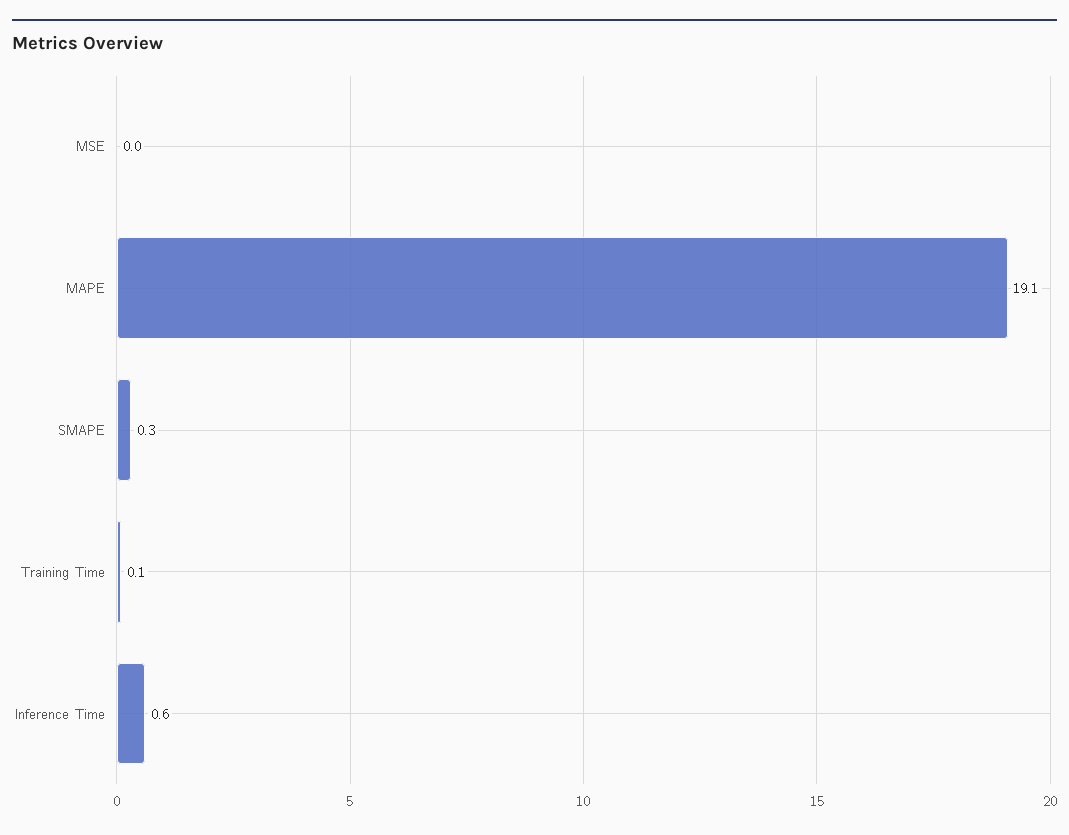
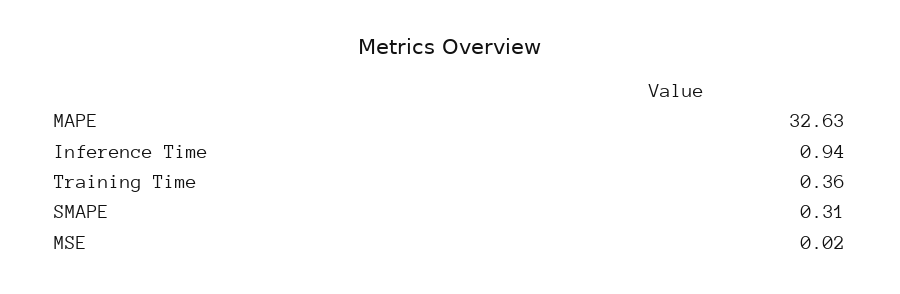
MAPE: 19.1 -> 32.63
Training Time: 0.1 -> 0.36
Inference Time: 0.6 -> 0.94

